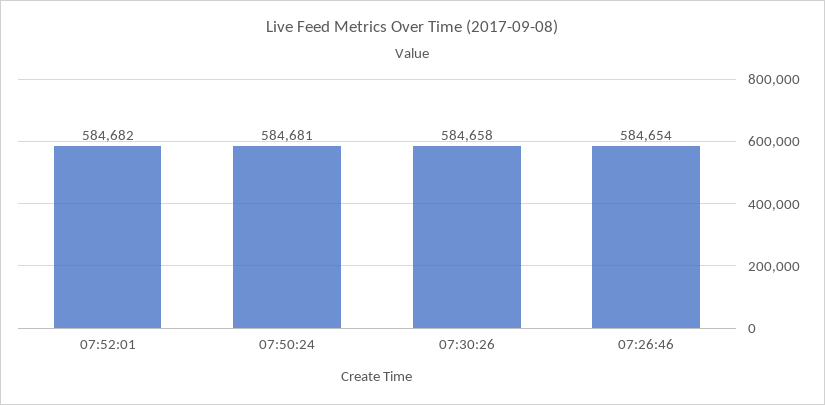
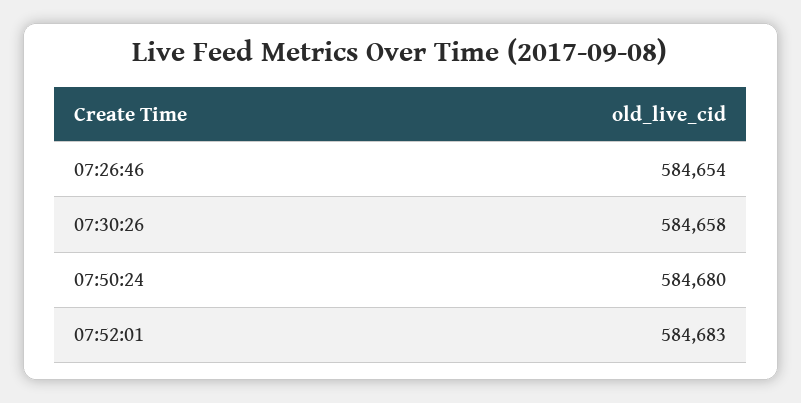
07:52:01: 584682 -> 584683
07:50:24: 584681 -> 584680

